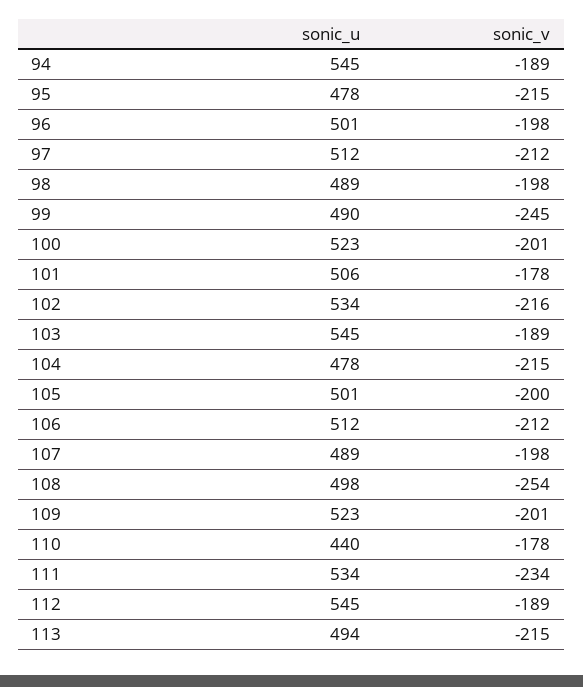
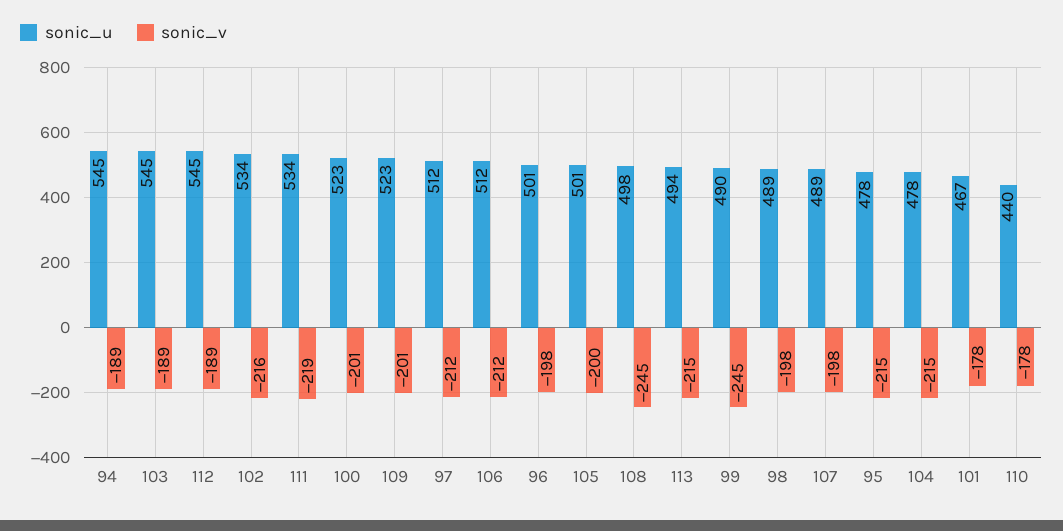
sonic_u, 101: 506 -> 467
sonic_v, 108: -254 -> -245
sonic_v, 111: -234 -> -219

